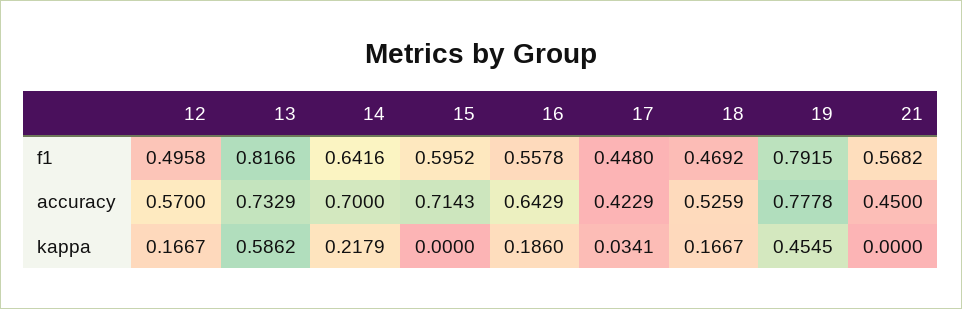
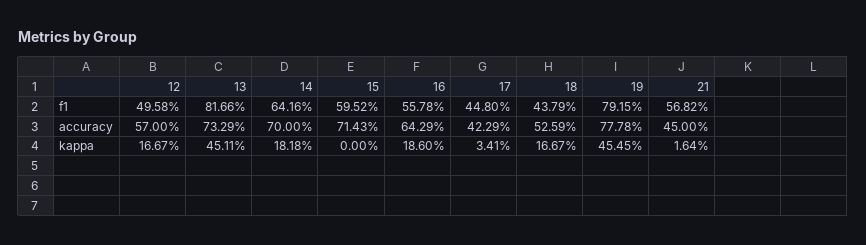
18, f1: 0.4692 -> 0.4379
13, kappa: 0.5862 -> 0.4511
14, kappa: 0.2179 -> 0.1818
21, kappa: 0 -> 0.0164

